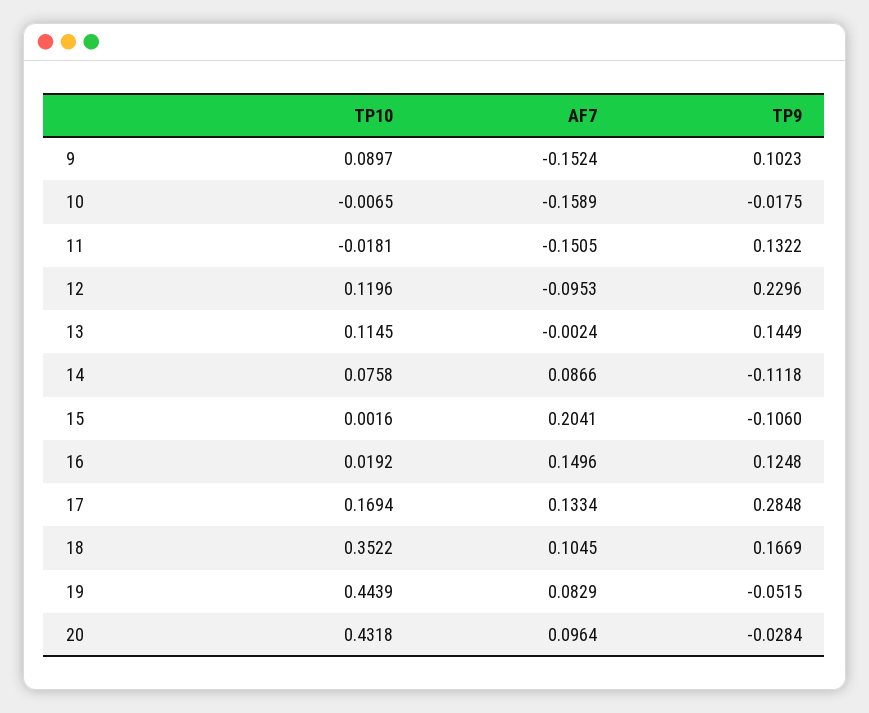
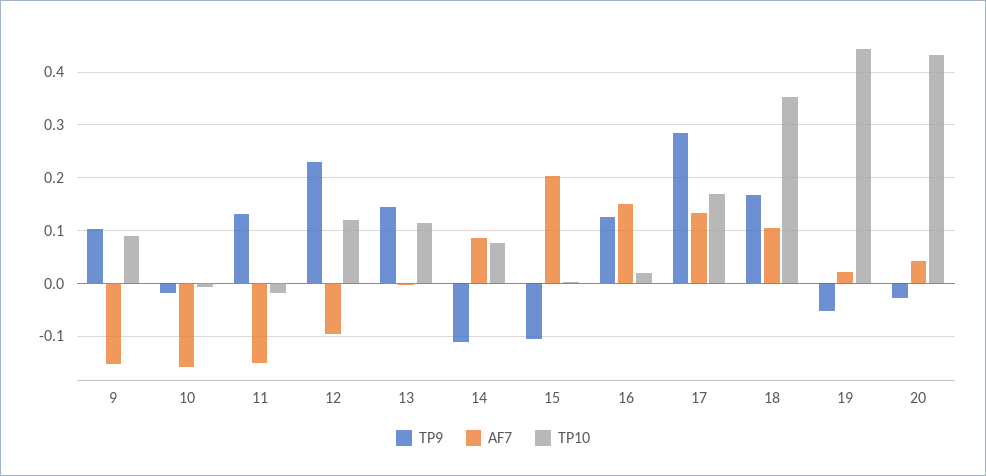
AF7, 19: 0.0829 -> 0.02
AF7, 20: 0.0964 -> 0.04

